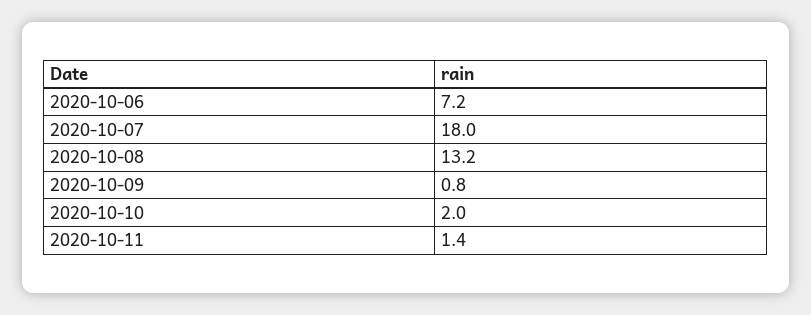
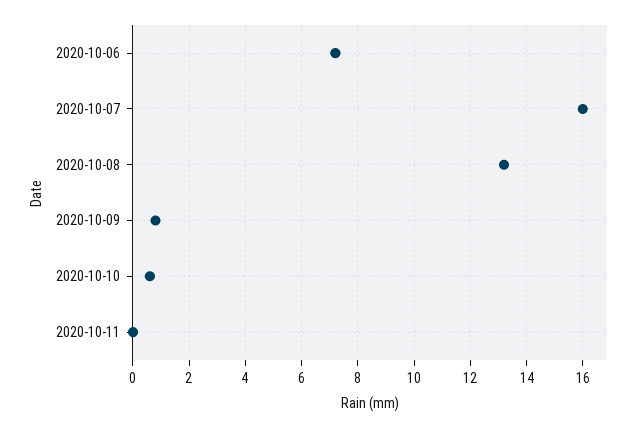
2020-10-07: 18 -> 16
2020-10-10: 2 -> 0.5
2020-10-11: 1.4 -> 0

